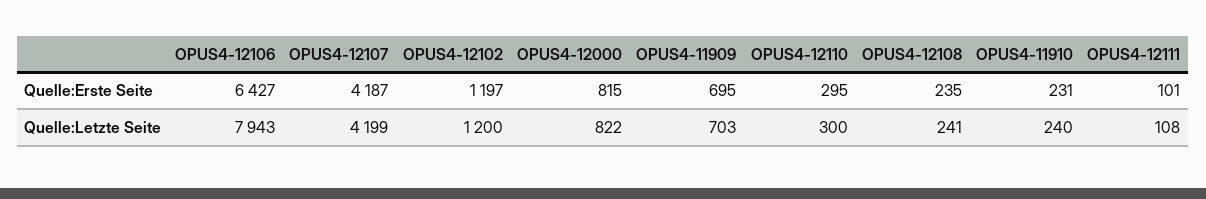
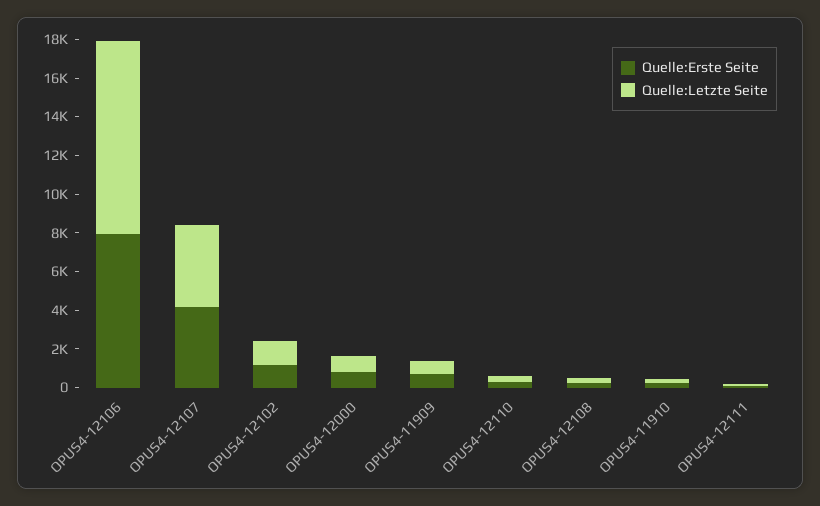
Quelle:Erste Seite, OPUS4-12106: 6427 -> 8000
Quelle:Letzte Seite, OPUS4-12106: 7943 -> 10000

